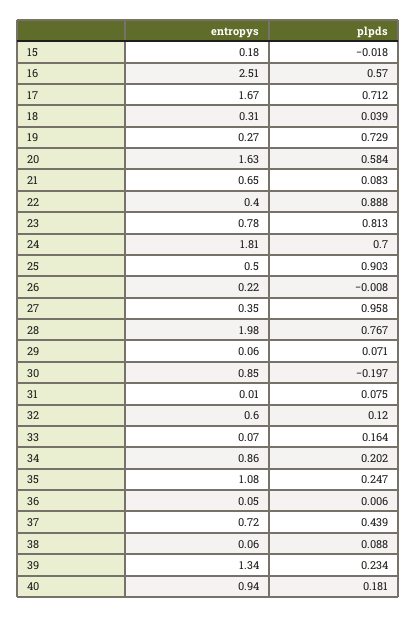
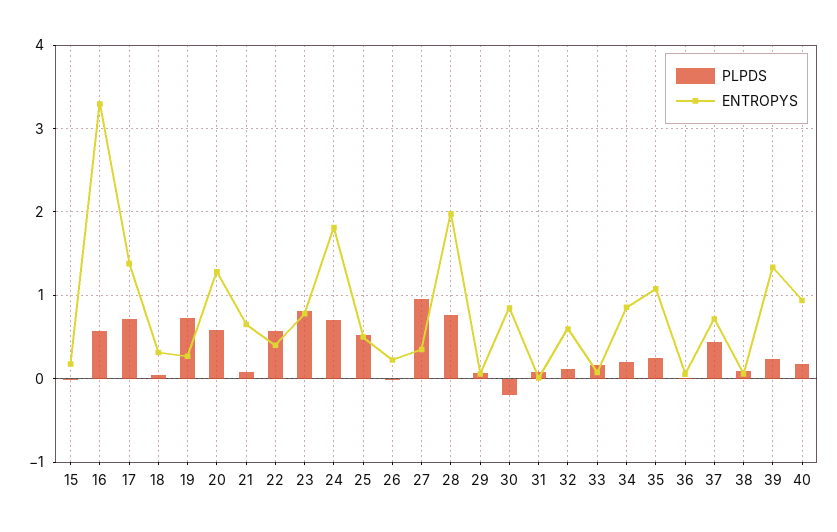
entropys, 16: 2.51 -> 3.3
entropys, 17: 1.67 -> 1.4
entropys, 20: 1.63 -> 1.3
plpds, 22: 0.888 -> 0.6
plpds, 25: 0.903 -> 0.5

